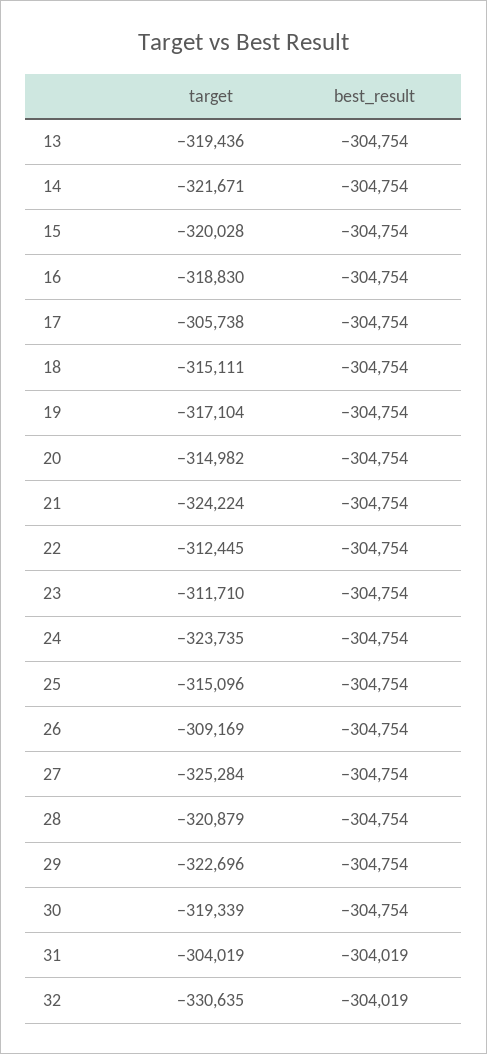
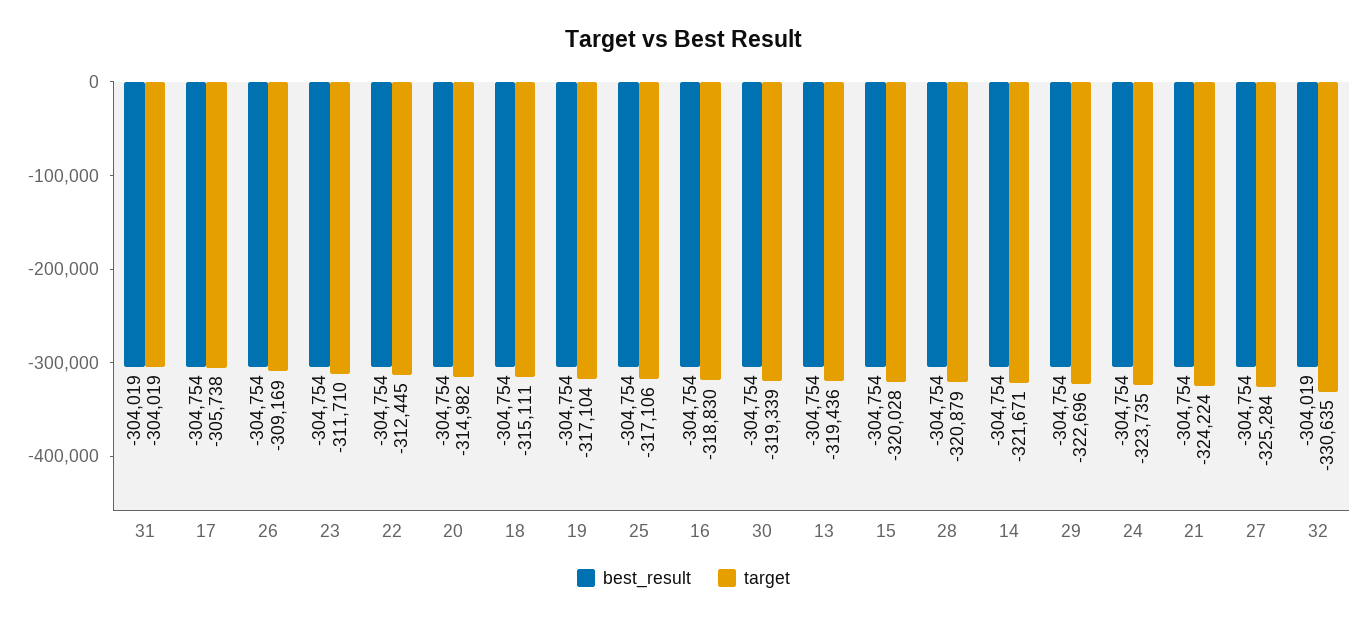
target, 25: -315096 -> -317106

